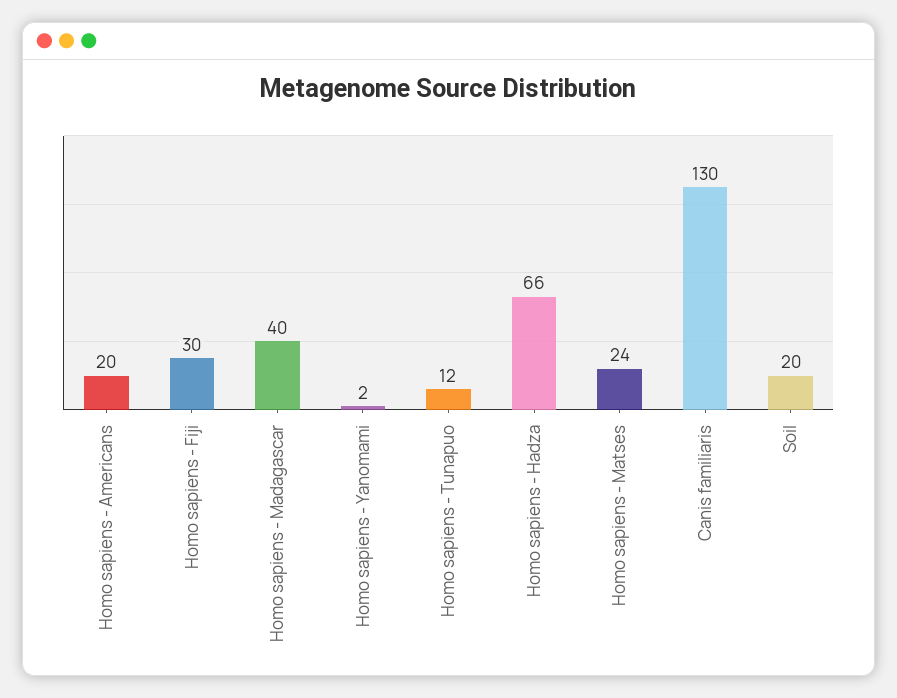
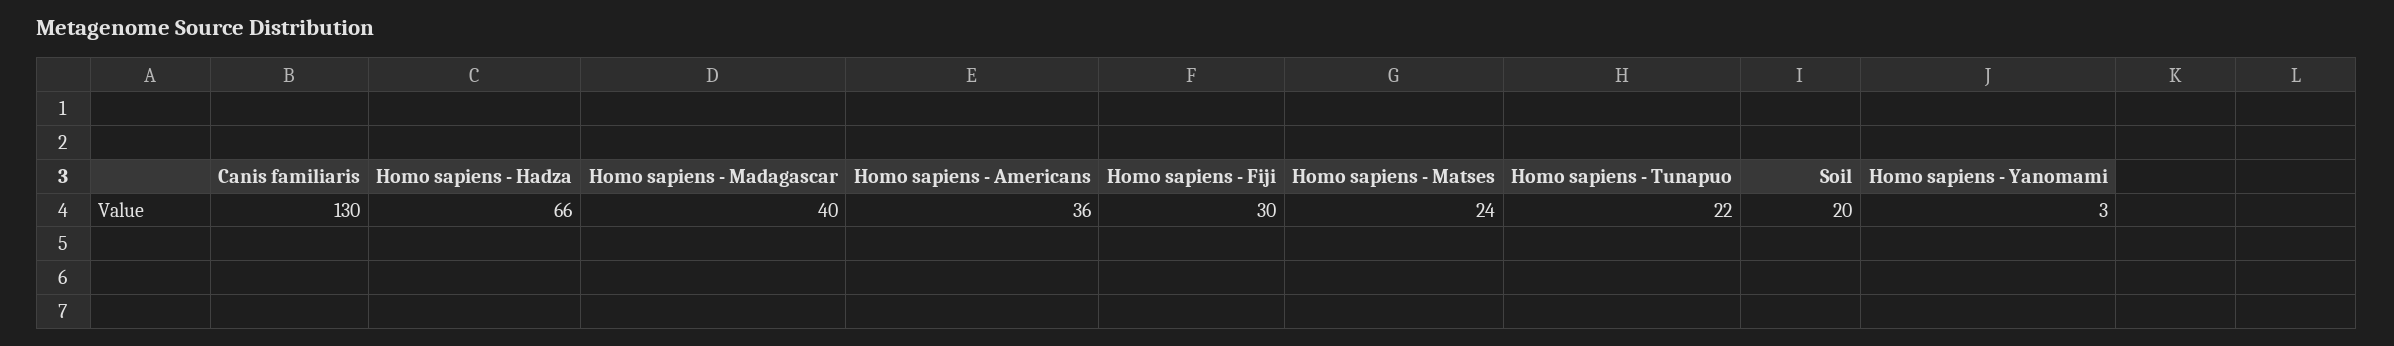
Homo sapiens - Americans: 20 -> 36
Homo sapiens - Yanomami: 2 -> 3
Homo sapiens - Tunapuo: 12 -> 22

